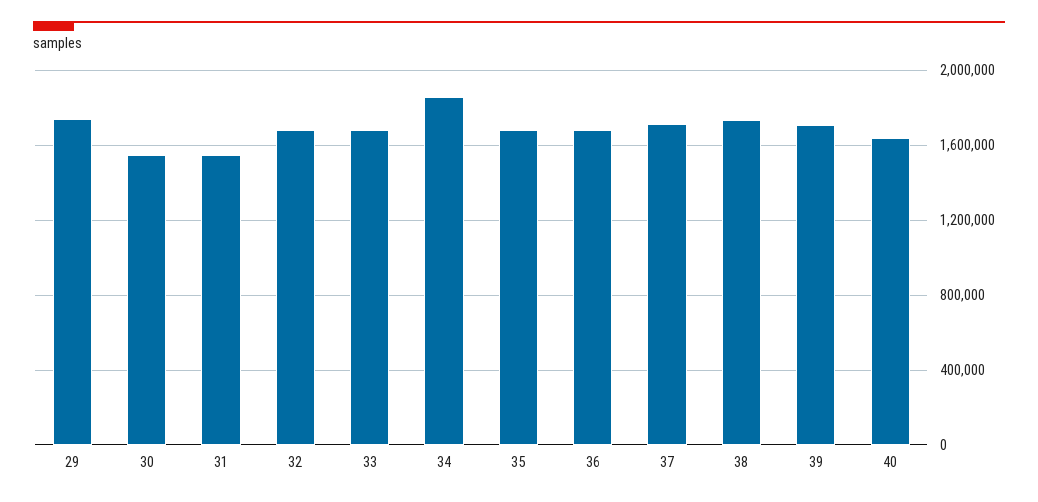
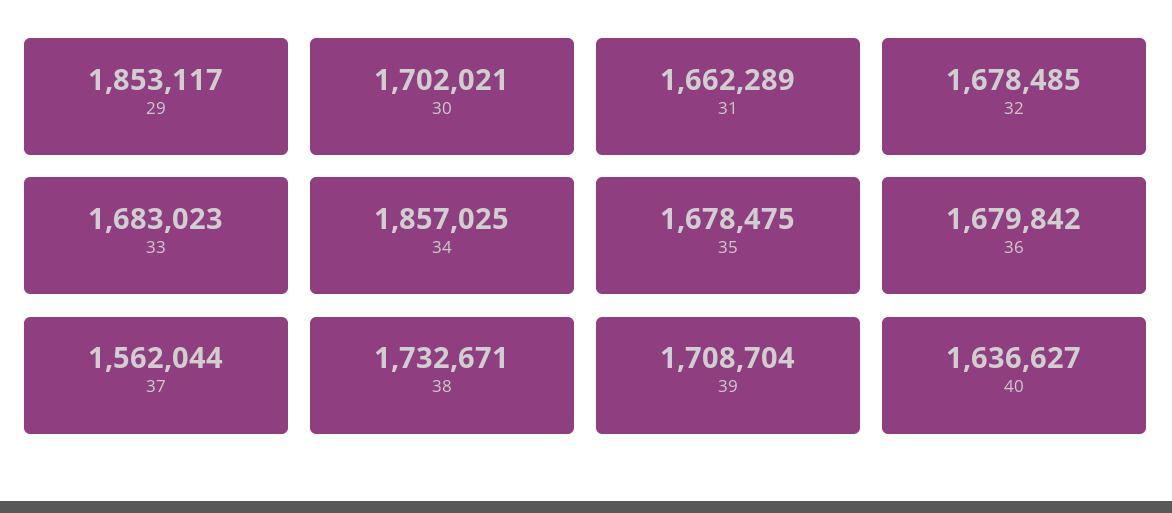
29: 1750000 -> 1853117
30: 1550000 -> 1702021
31: 1550000 -> 1662289
37: 1700000 -> 1562044

